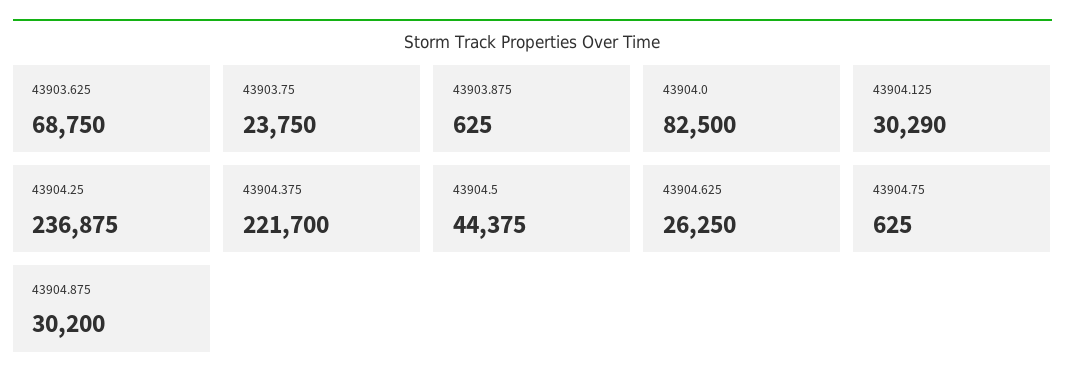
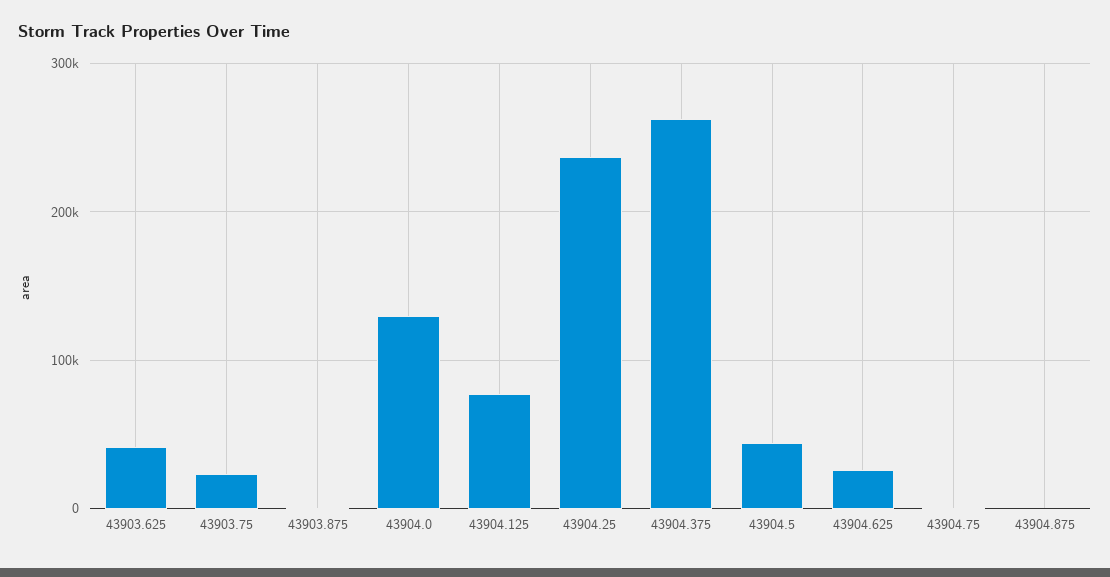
43903.625: 68750 -> 40000
43904.0: 82500 -> 130000
43904.125: 30290 -> 80000
43904.375: 221700 -> 260000
43904.875: 30200 -> 0

